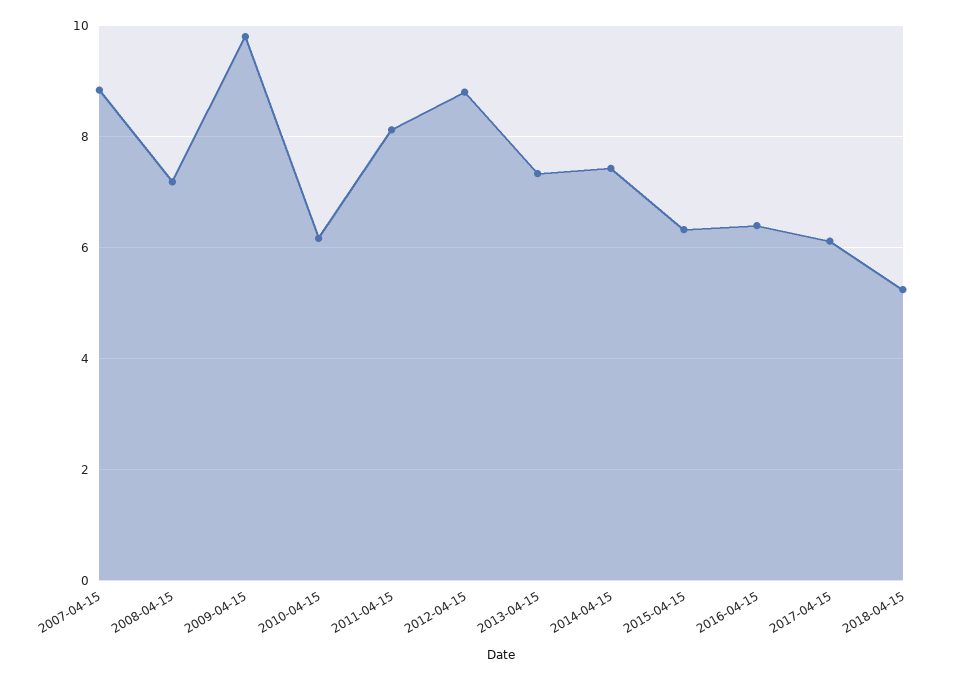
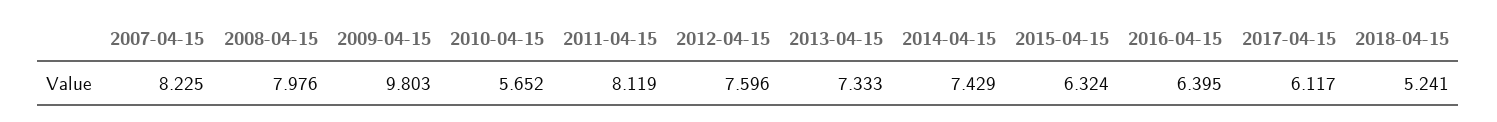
2007-04-15: 8.8 -> 8.225
2008-04-15: 7.2 -> 7.976
2010-04-15: 6.2 -> 5.652
2012-04-15: 8.8 -> 7.596

